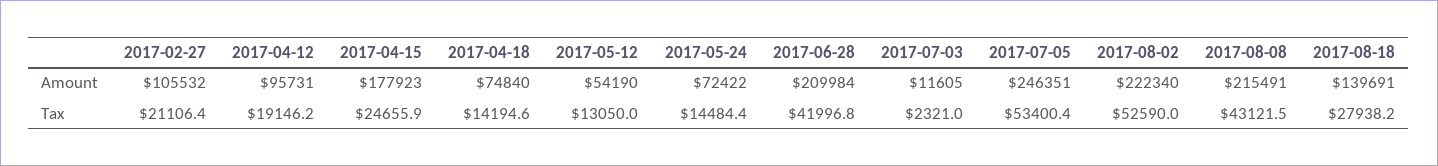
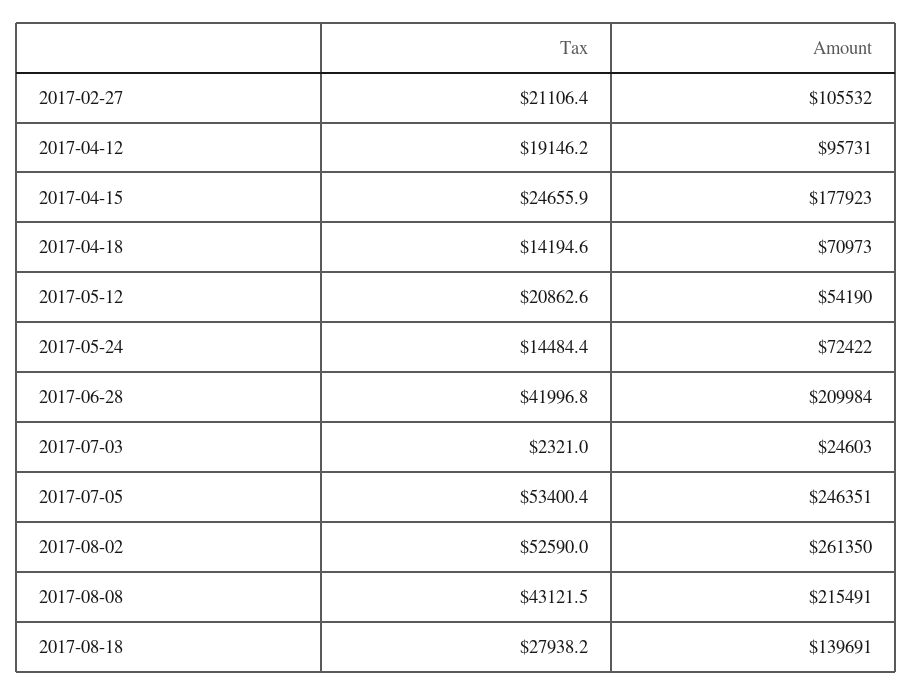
2017-04-18, Amount: 74840 -> 70973
2017-07-03, Amount: 11605 -> 24603
2017-08-02, Amount: 222340 -> 261350
2017-05-12, Tax: 13050 -> 20862.6

